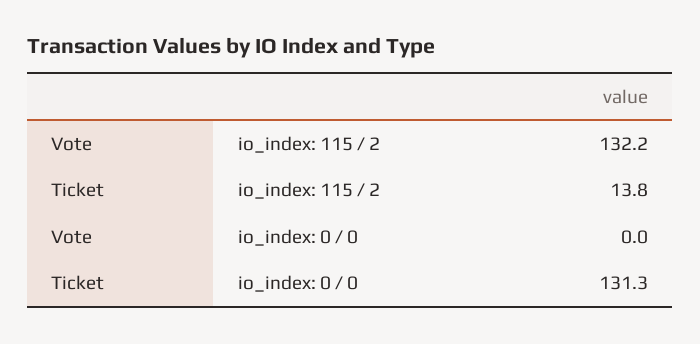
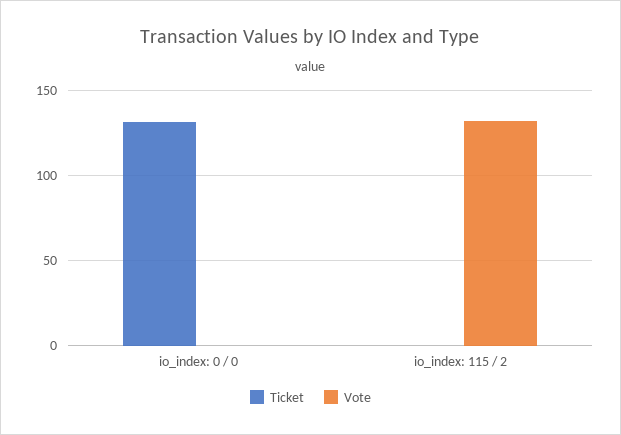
Ticket, io_index: 115 / 2: 13.8 -> 0

